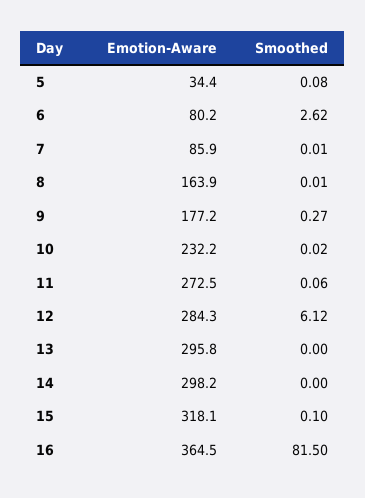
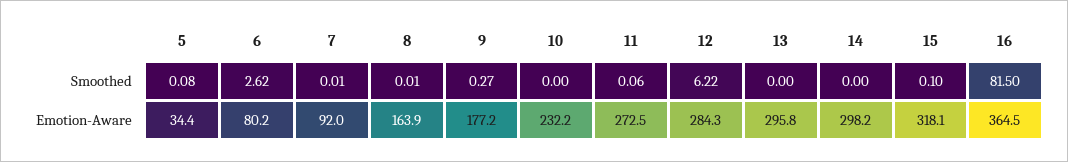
Emotion-Aware, 7: 85.9 -> 92
Smoothed, 10: 0.02 -> 0
Smoothed, 12: 6.12 -> 6.22

